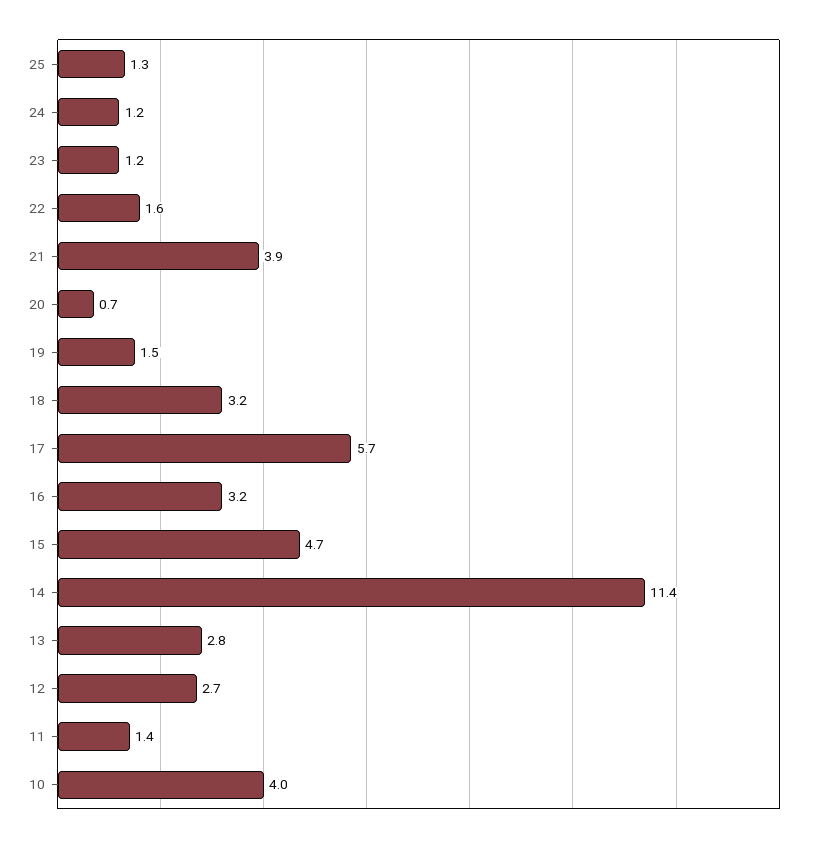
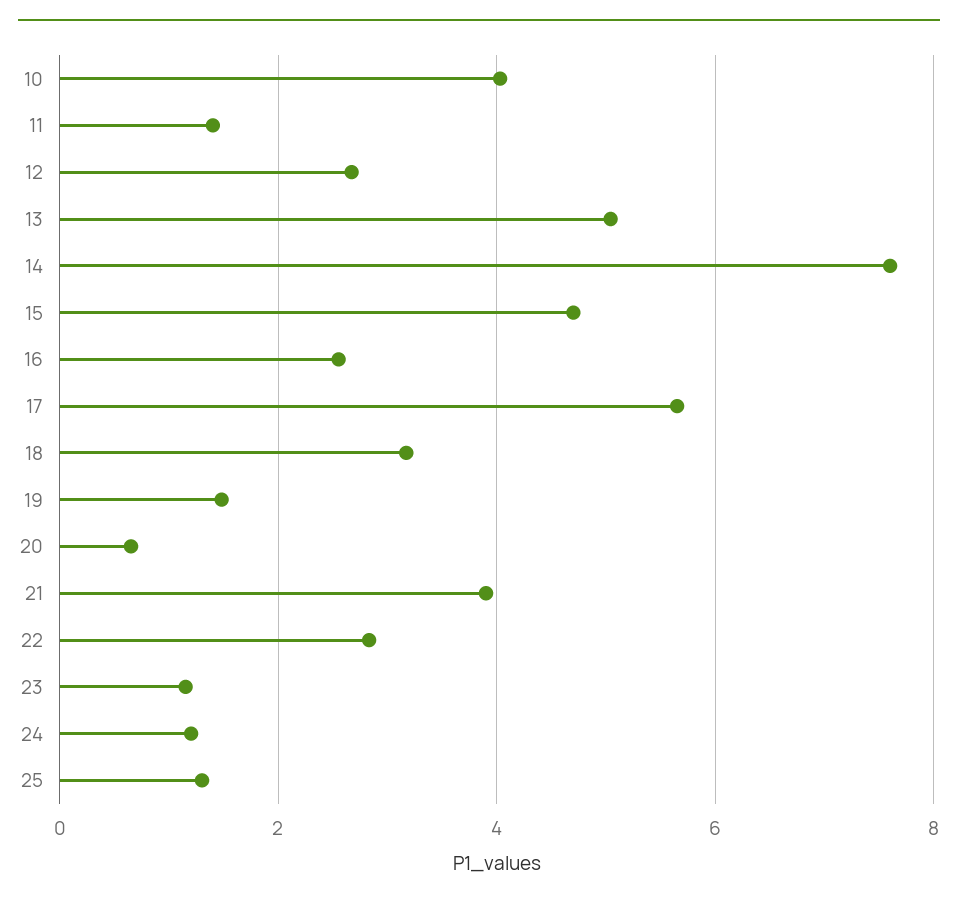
22: 1.6 -> 2.8
16: 3.2 -> 2.6
14: 11.4 -> 7.6
13: 2.8 -> 5

